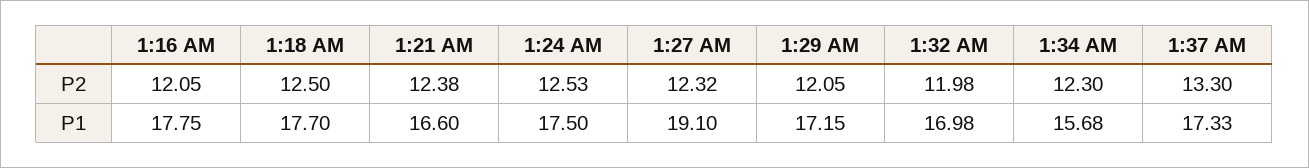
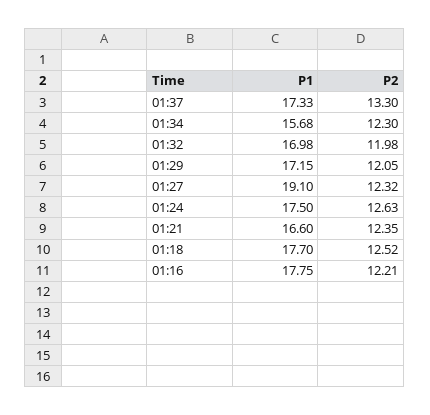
1:16 AM, P2: 12.05 -> 12.21
1:18 AM, P2: 12.5 -> 12.52
1:21 AM, P2: 12.38 -> 12.35
1:24 AM, P2: 12.53 -> 12.63

